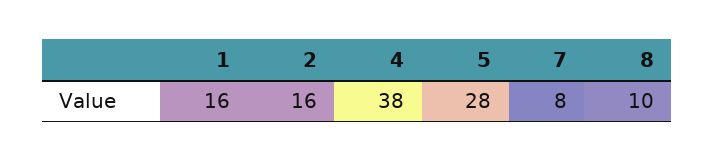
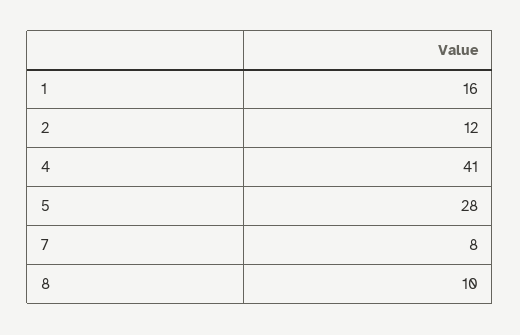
2: 16 -> 12
4: 38 -> 41

